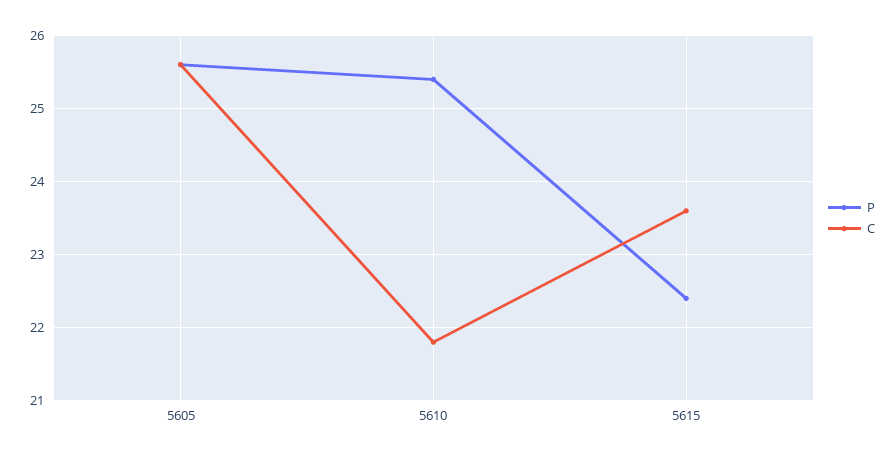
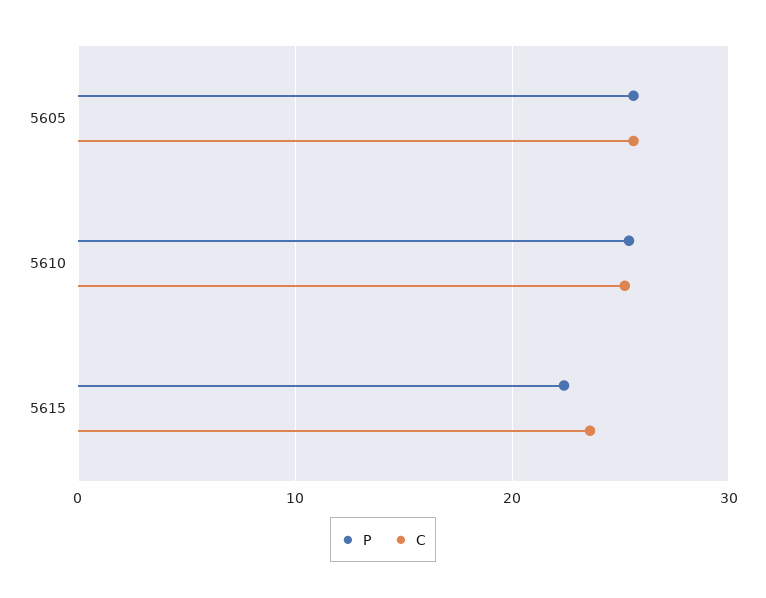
C, 5610: 21.8 -> 25

